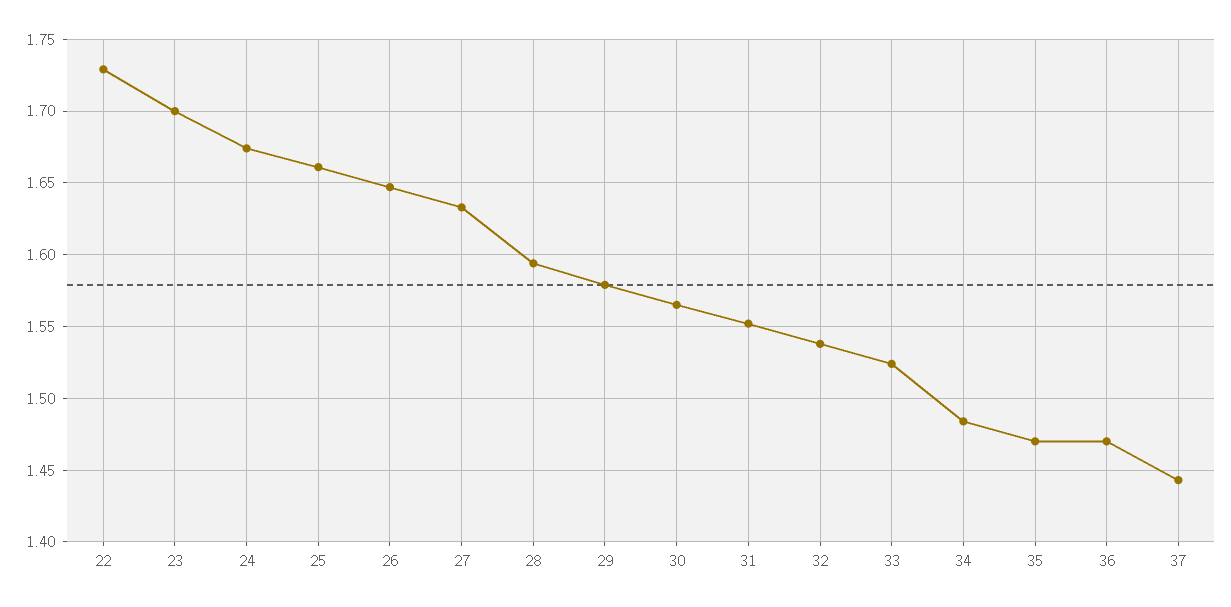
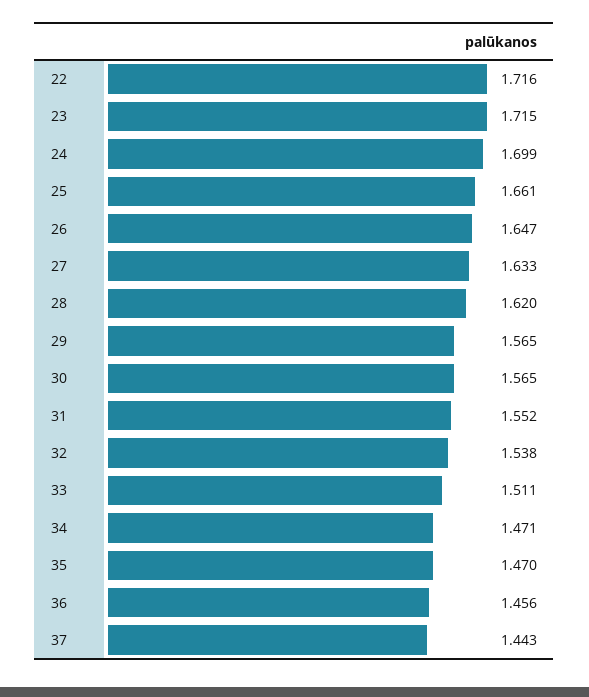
22: 1.73 -> 1.716
23: 1.7 -> 1.715
24: 1.675 -> 1.699
28: 1.595 -> 1.62
29: 1.58 -> 1.565
33: 1.525 -> 1.511
34: 1.485 -> 1.471
36: 1.47 -> 1.456

